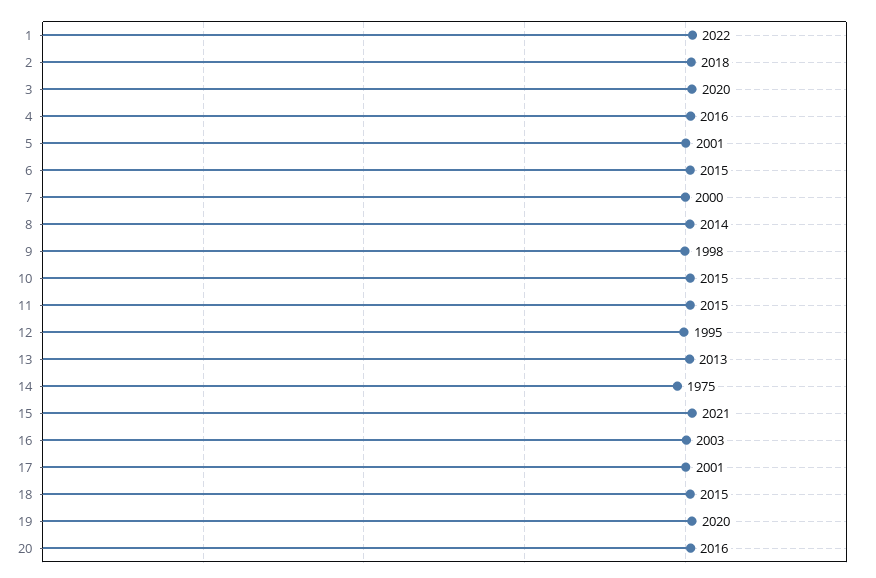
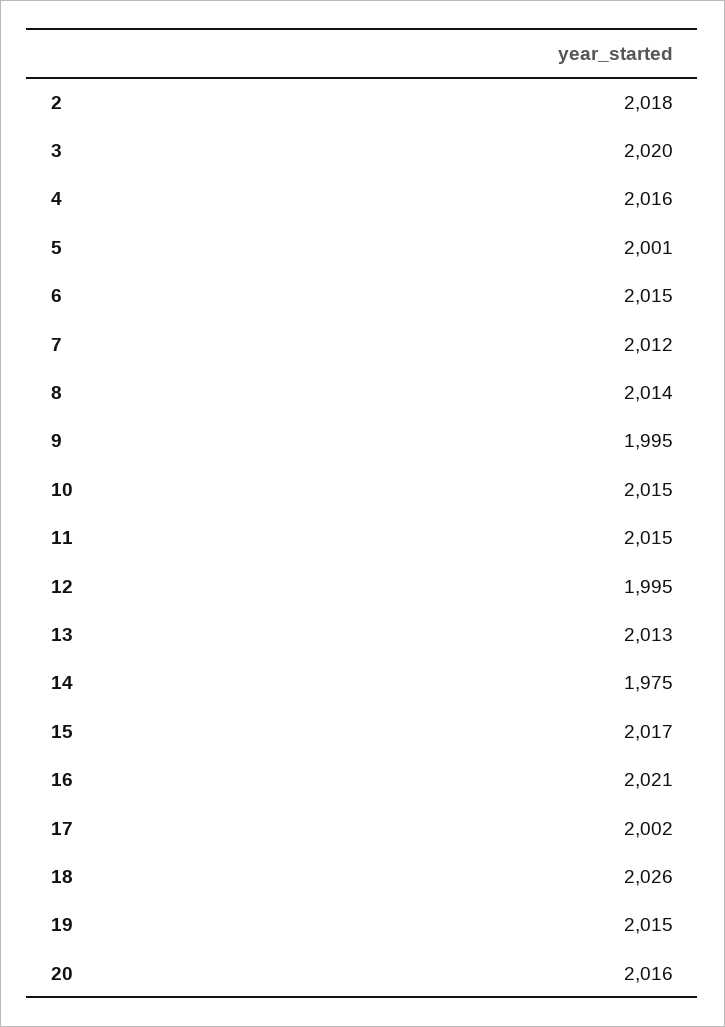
1: 2022 -> none
7: 2000 -> 2012
9: 1998 -> 1995
15: 2021 -> 2017
16: 2003 -> 2021
17: 2001 -> 2002
18: 2015 -> 2026
19: 2020 -> 2015

